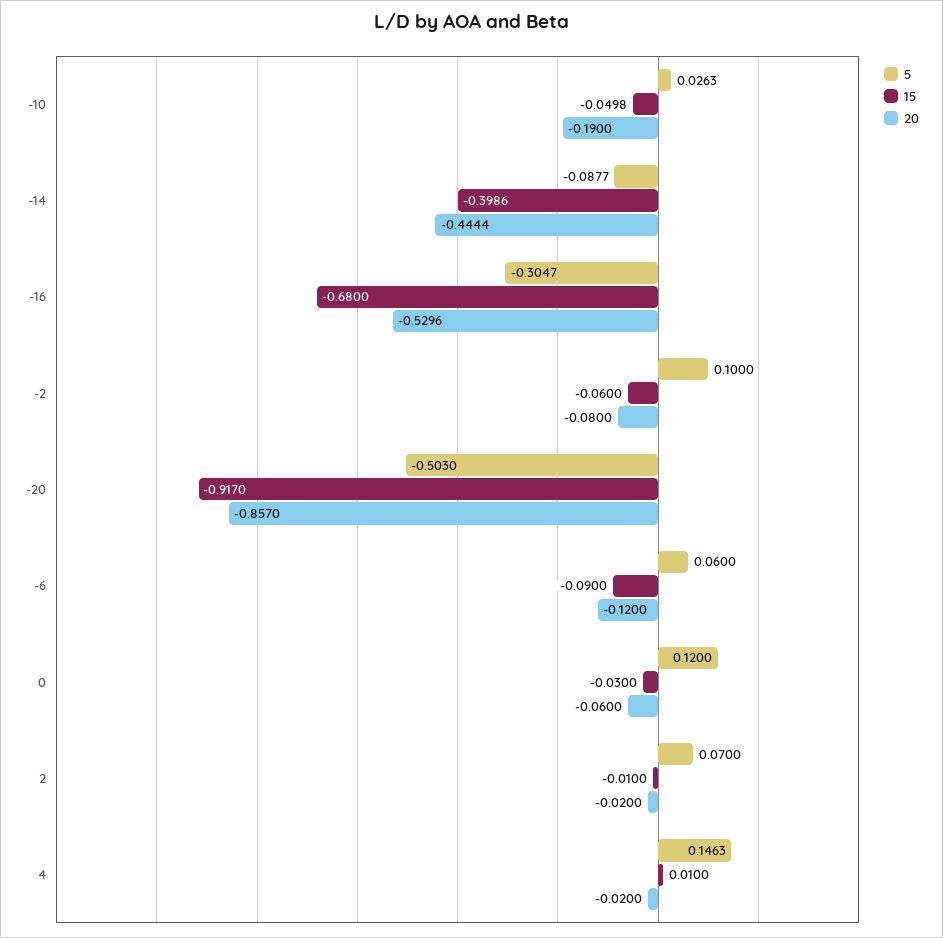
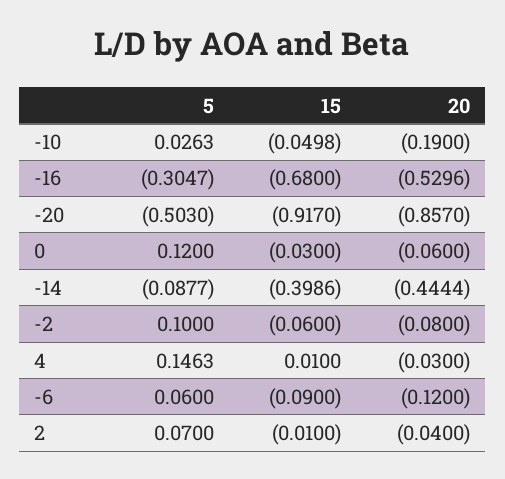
20, 2: -0.02 -> -0.04
20, 4: -0.02 -> -0.03

